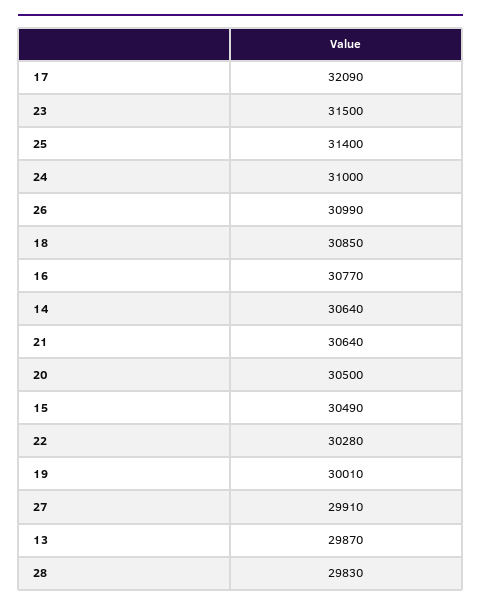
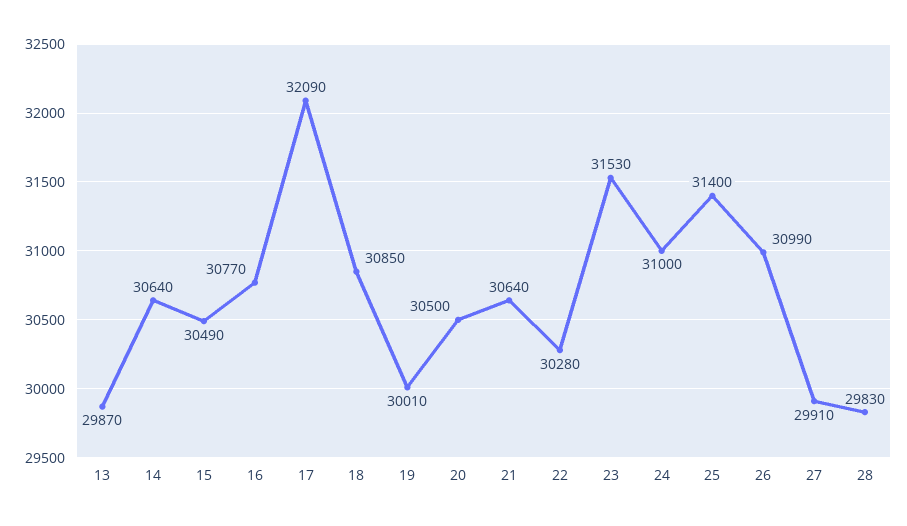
23: 31500 -> 31530

